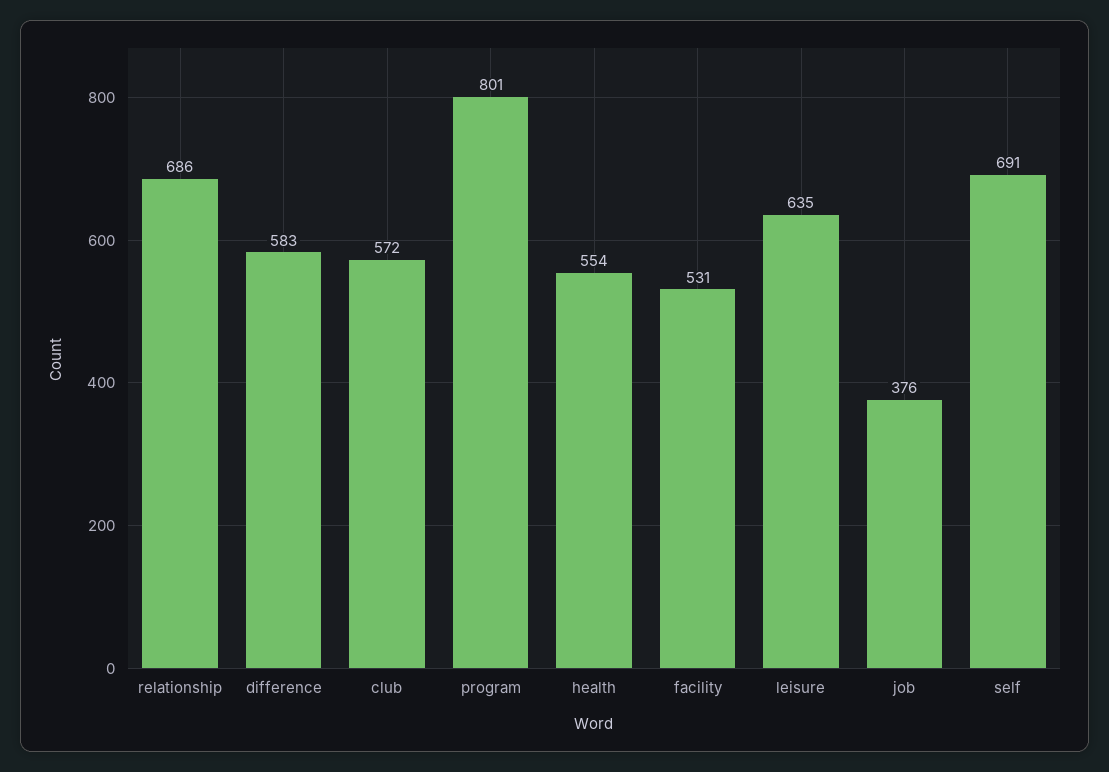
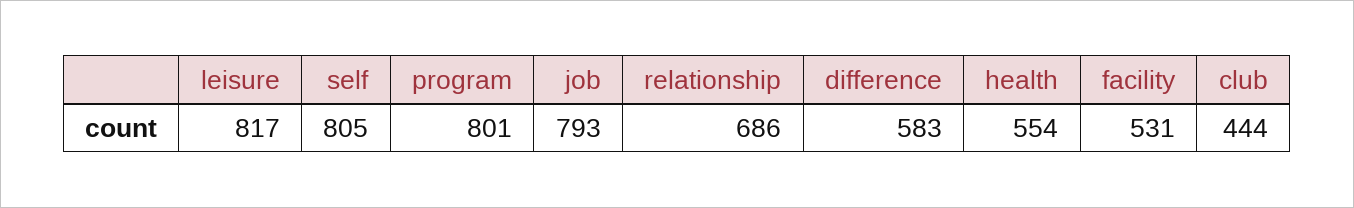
club: 572 -> 444
leisure: 635 -> 817
job: 376 -> 793
self: 691 -> 805

